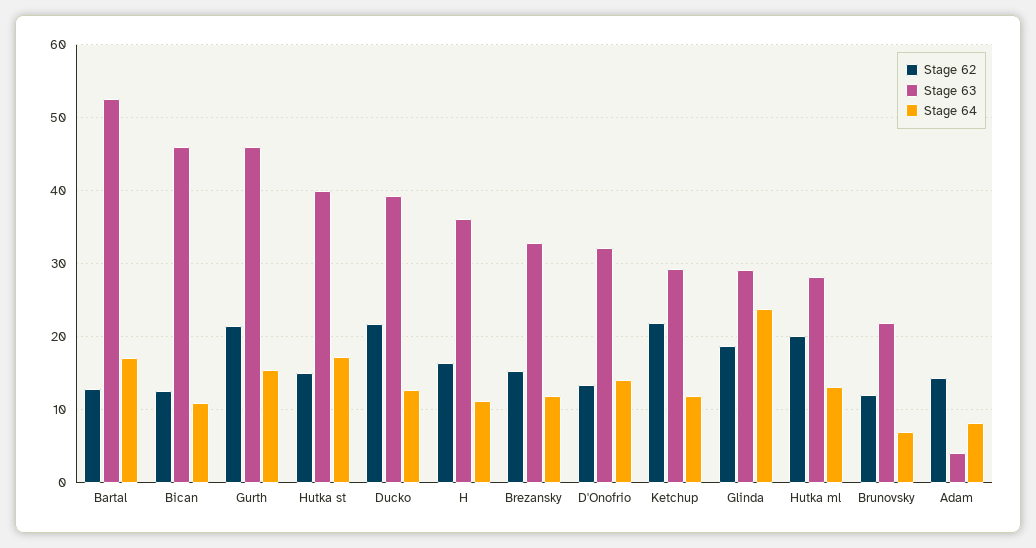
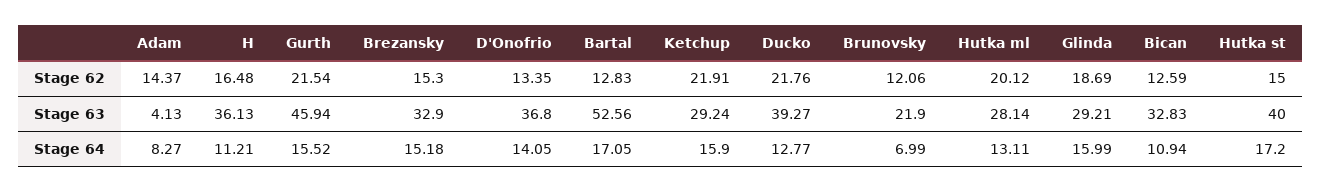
Stage 63, Bican: 46 -> 32.83
Stage 64, Brezansky: 12 -> 15.18
Stage 63, D'Onofrio: 32 -> 36.8
Stage 64, Ketchup: 12 -> 15.9
Stage 64, Glinda: 24 -> 15.99

